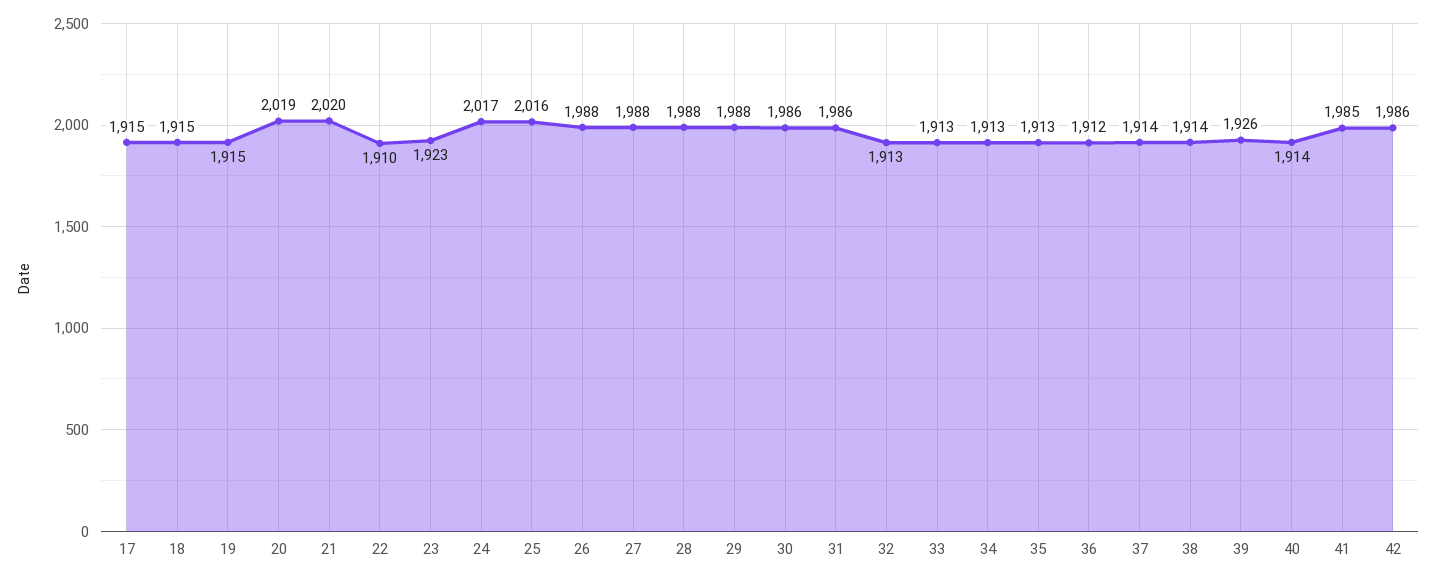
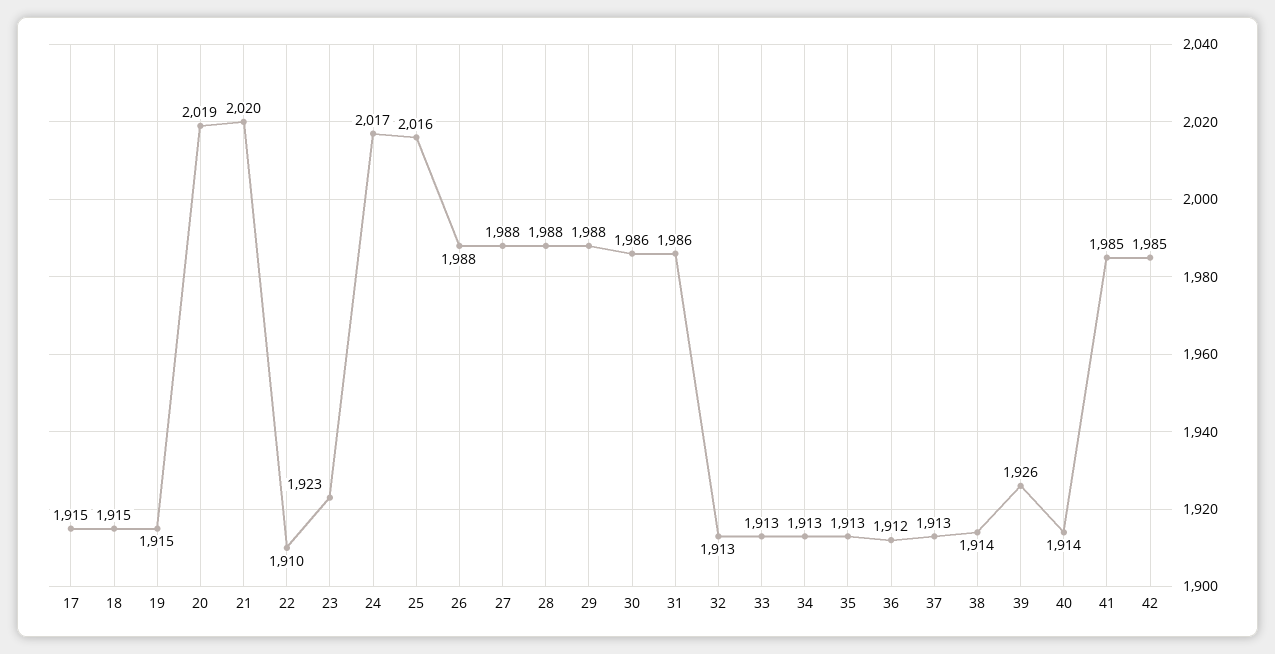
37: 1914 -> 1913
42: 1986 -> 1985

